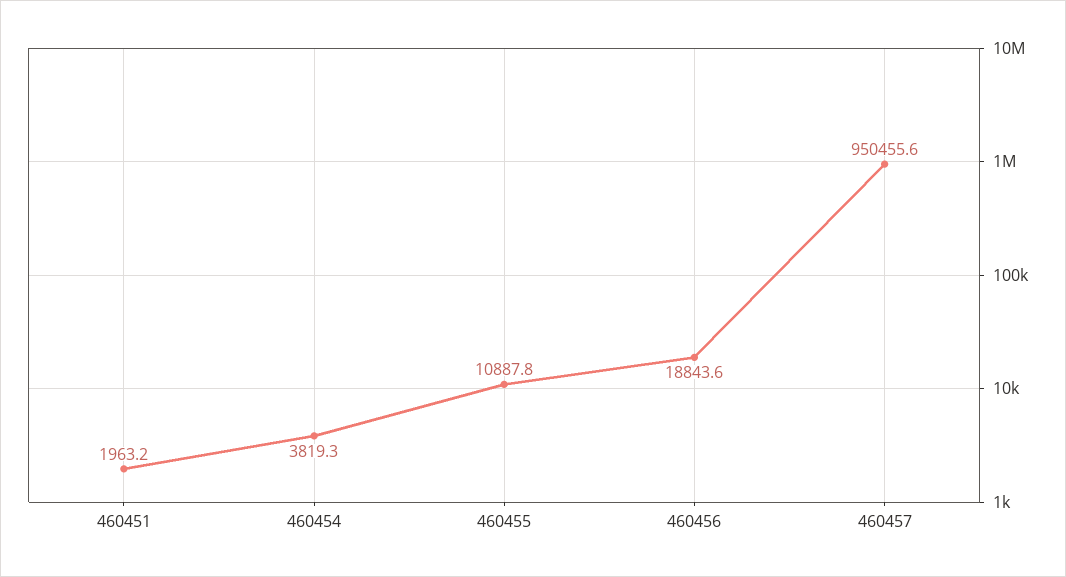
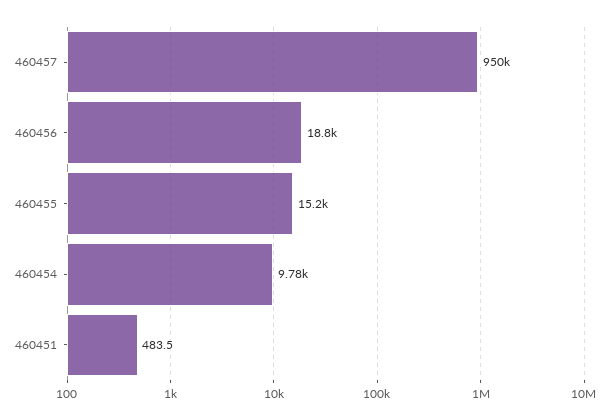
460451: 1963.2 -> 483.5
460454: 3819.3 -> 9780
460455: 10887.8 -> 15200

